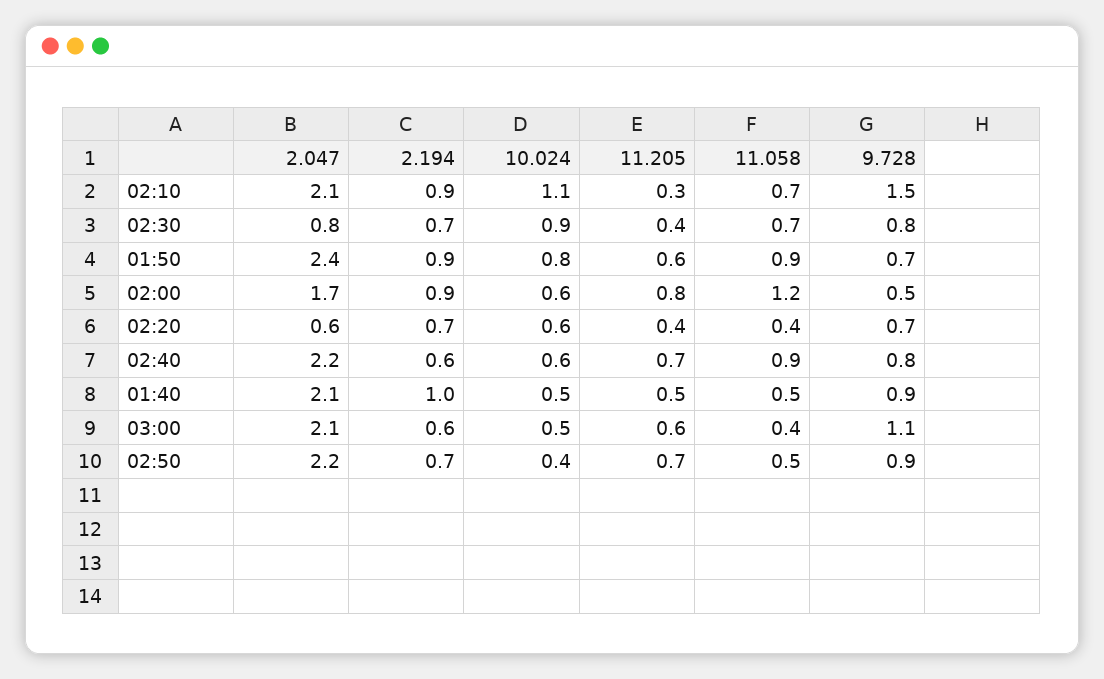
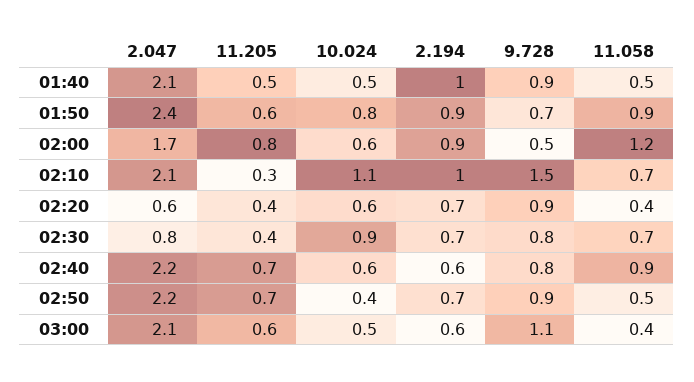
2.194, 02:10: 0.9 -> 1
9.728, 02:20: 0.7 -> 0.9

